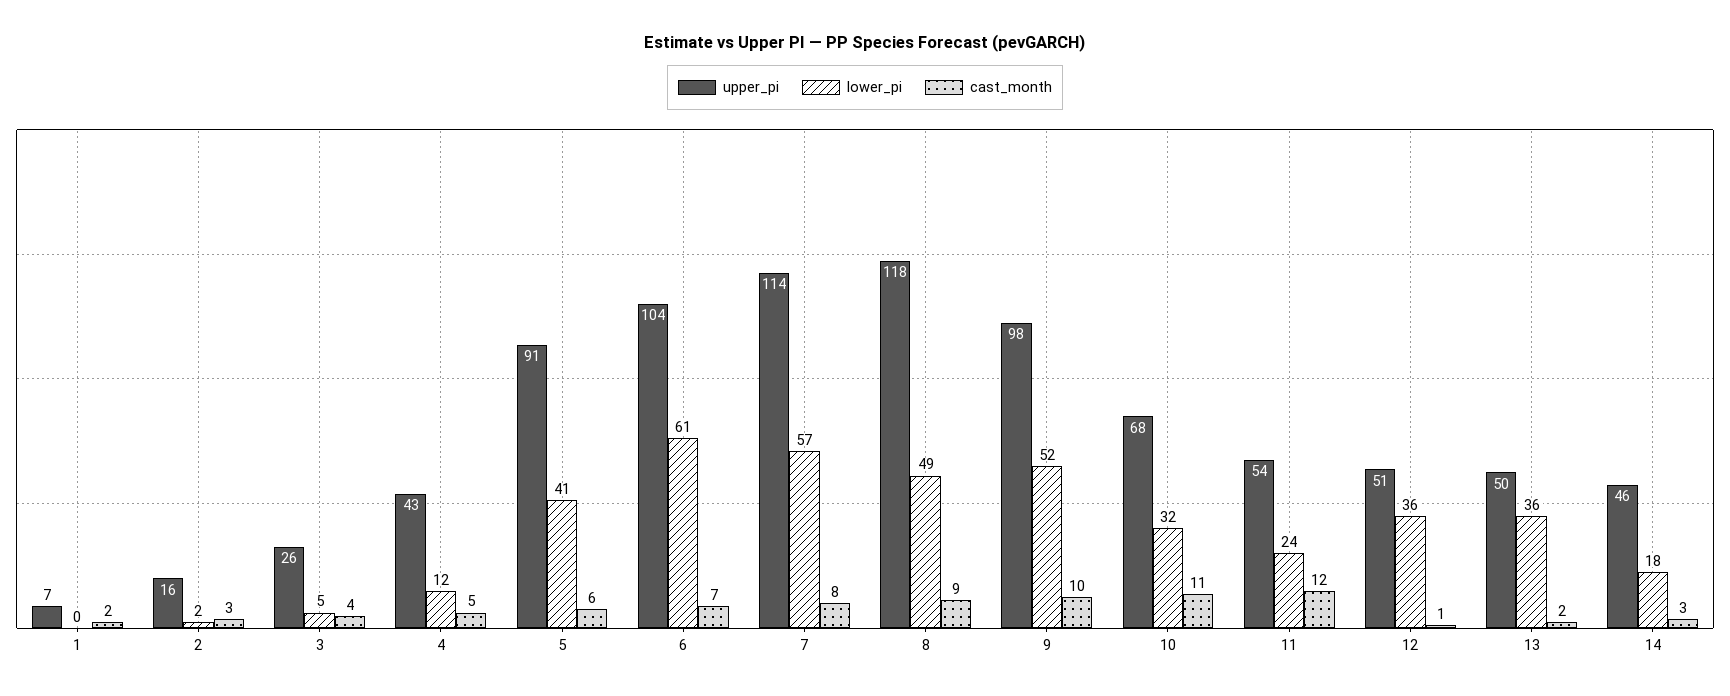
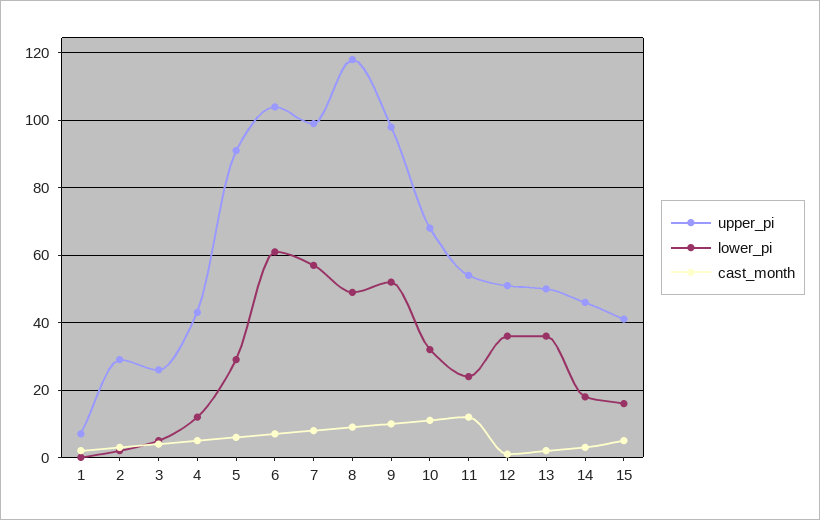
upper_pi, 2: 16 -> 30
lower_pi, 5: 41 -> 30
upper_pi, 7: 114 -> 100
upper_pi, 15: none -> 40
lower_pi, 15: none -> 15
cast_month, 15: none -> 5

